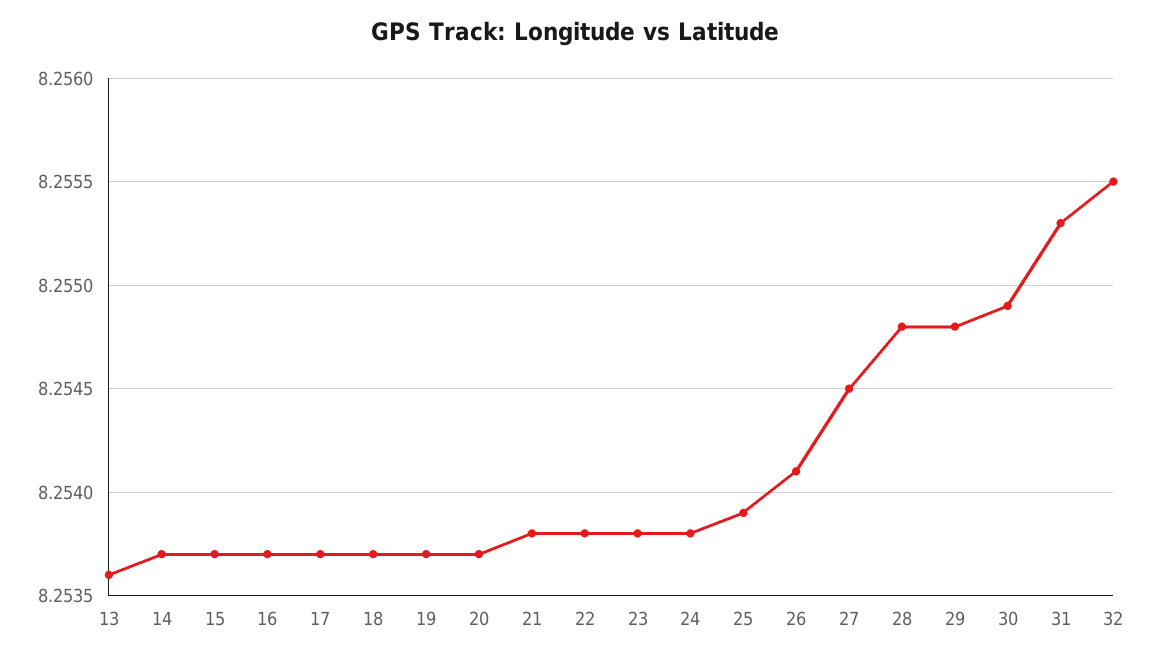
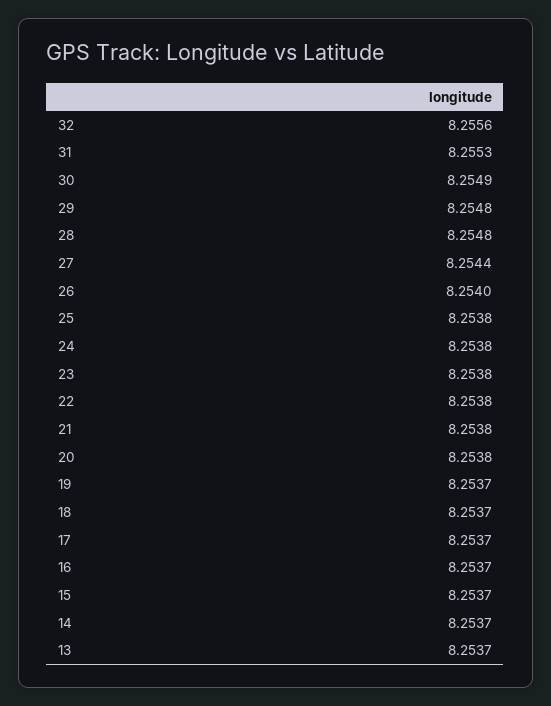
13: 8.2536 -> 8.2537
20: 8.2537 -> 8.2538
25: 8.2539 -> 8.2538
26: 8.2541 -> 8.254
27: 8.2545 -> 8.2544
32: 8.2555 -> 8.2556

